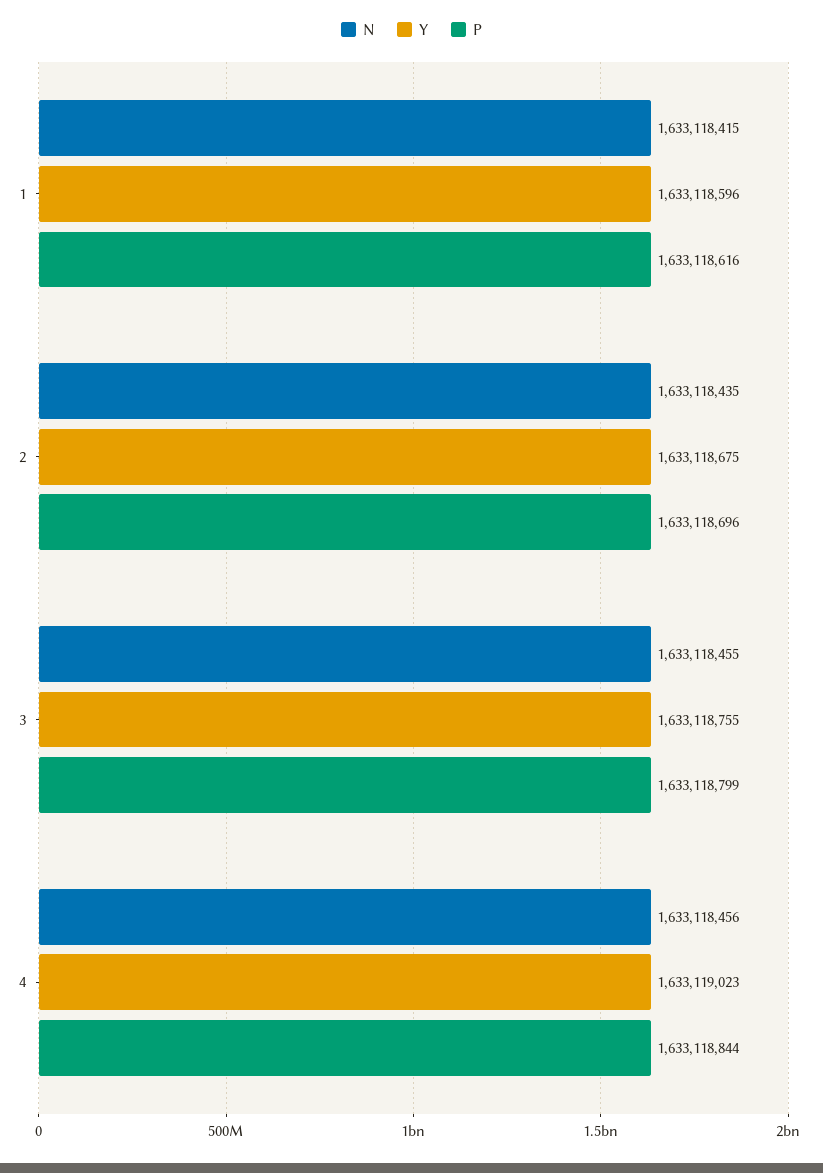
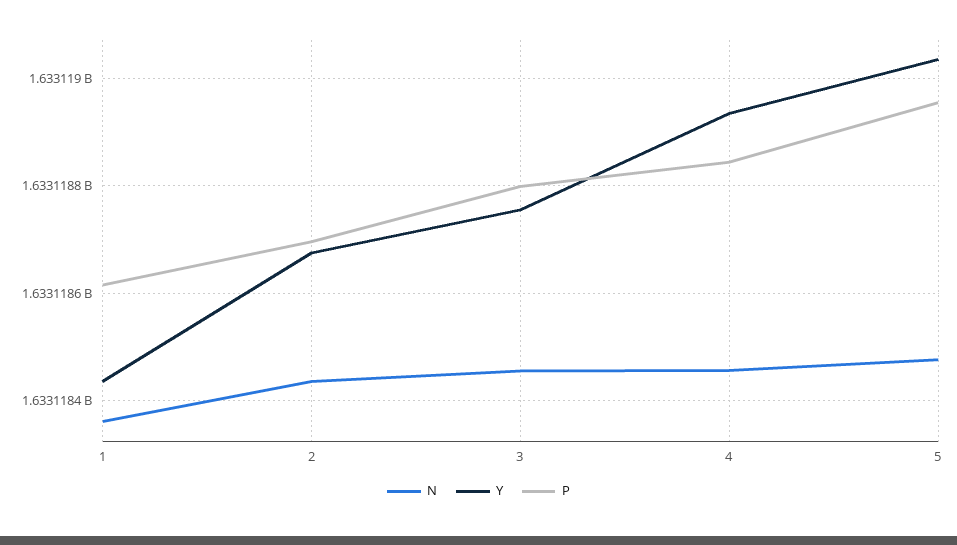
N, 1: 1633118415 -> 1633118360
Y, 1: 1633118596 -> 1633118440
Y, 4: 1633119023 -> 1633118940
N, 5: none -> 1633118480
Y, 5: none -> 1633119040
P, 5: none -> 1633118960

